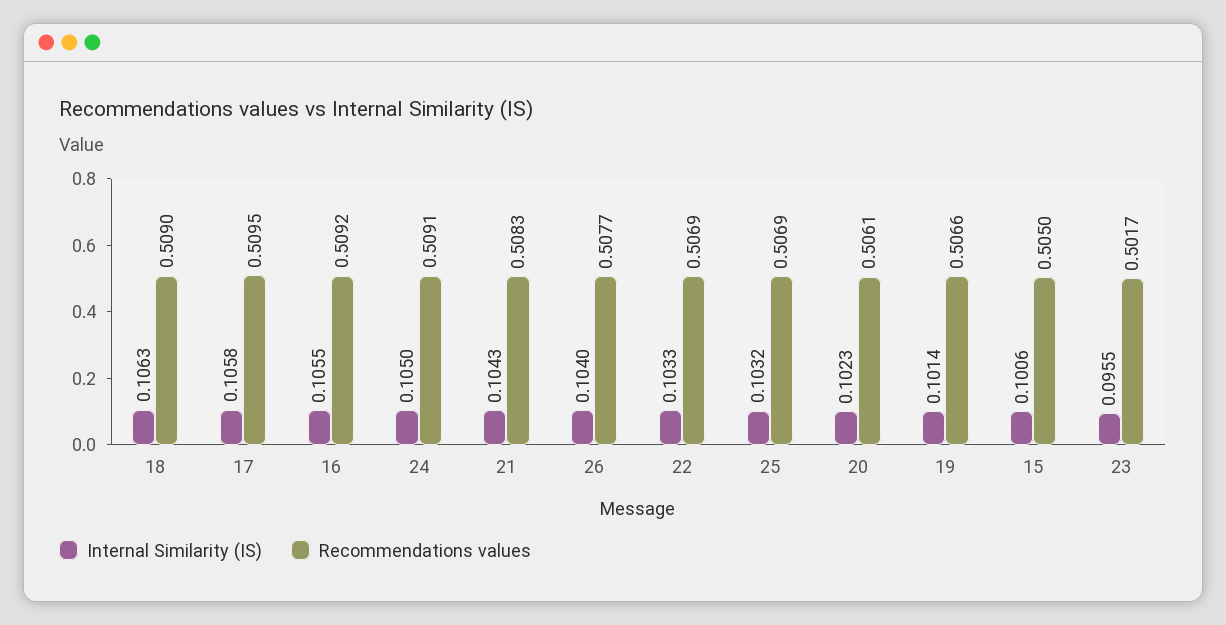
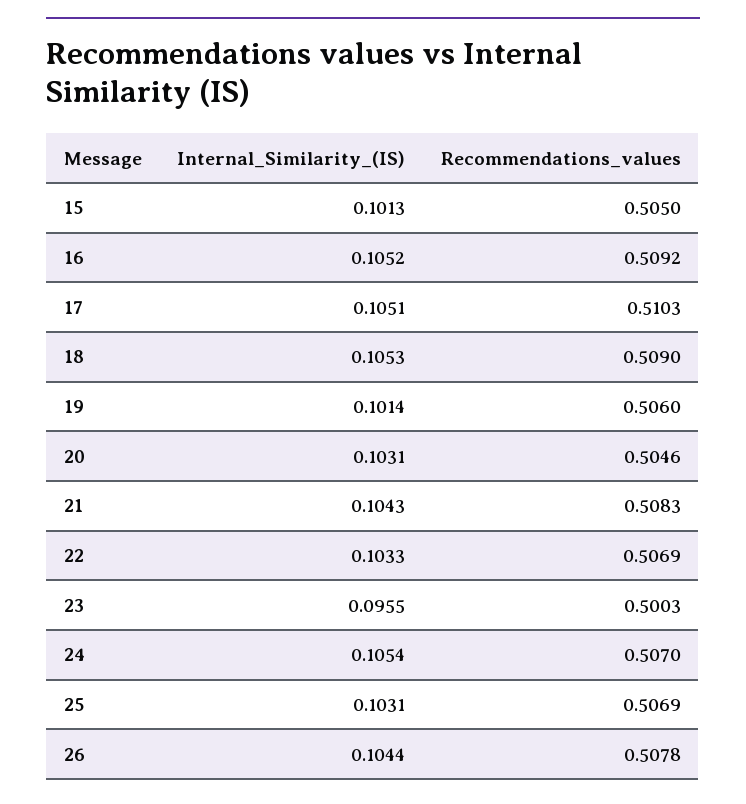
Internal Similarity (IS), 18: 0.1063 -> 0.1053
Internal Similarity (IS), 17: 0.1058 -> 0.1051
Recommendations values, 17: 0.5095 -> 0.5103
Internal Similarity (IS), 16: 0.1055 -> 0.1052
Internal Similarity (IS), 24: 0.105 -> 0.1054
Recommendations values, 24: 0.5091 -> 0.507
Internal Similarity (IS), 26: 0.104 -> 0.1044
Recommendations values, 26: 0.5077 -> 0.5078
Internal Similarity (IS), 25: 0.1032 -> 0.1031
Internal Similarity (IS), 20: 0.1023 -> 0.1031
Recommendations values, 20: 0.5061 -> 0.5046
Recommendations values, 19: 0.5066 -> 0.506
Internal Similarity (IS), 15: 0.1006 -> 0.1013
Recommendations values, 23: 0.5017 -> 0.5003

